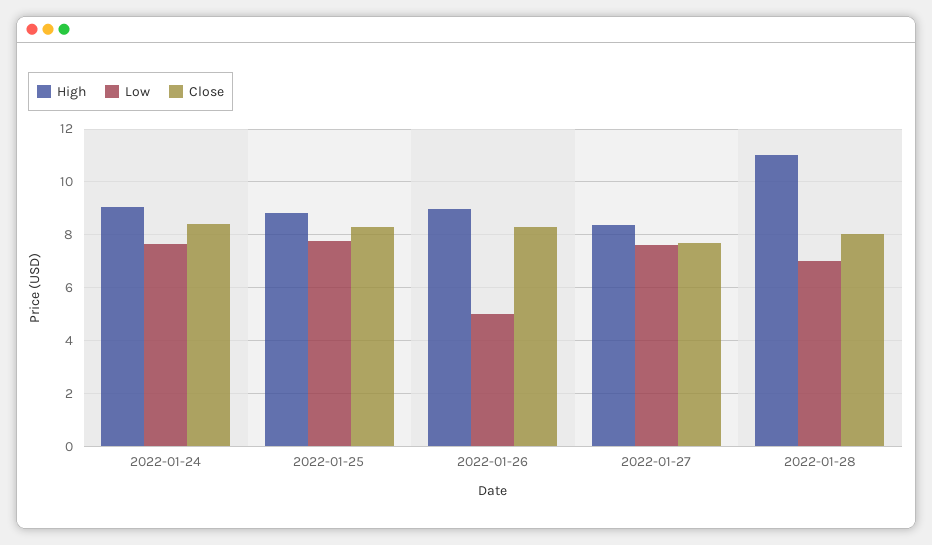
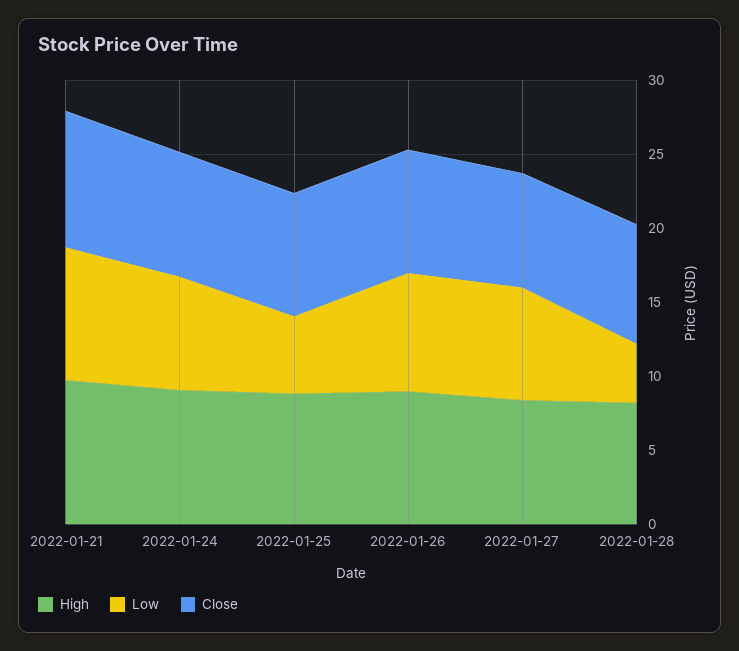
Low, 2022-01-25: 7.75 -> 5
Low, 2022-01-26: 5 -> 8
High, 2022-01-28: 11 -> 8
Low, 2022-01-28: 7 -> 4
High, 2022-01-21: none -> 10
Low, 2022-01-21: none -> 9
Close, 2022-01-21: none -> 9

